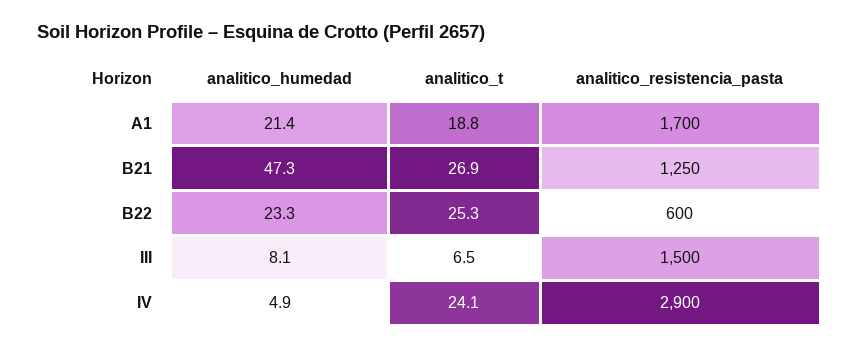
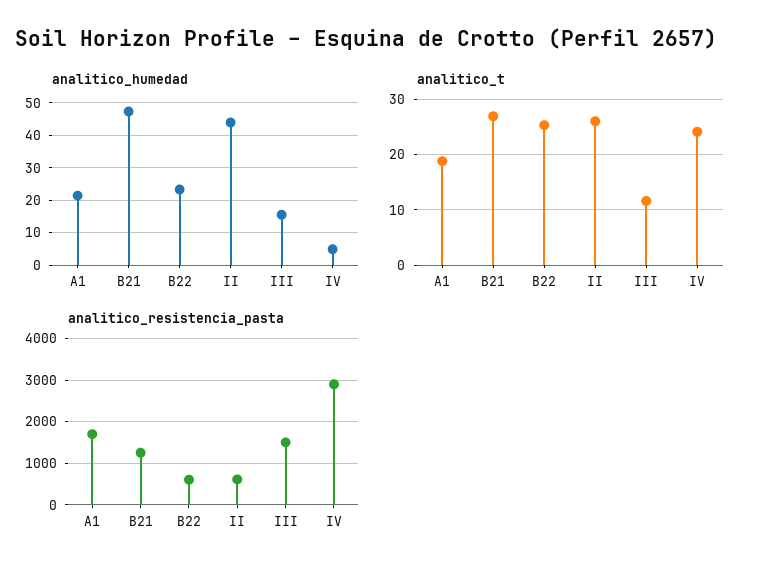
analitico_humedad, III: 8.1 -> 16
analitico_t, III: 6.5 -> 12
analitico_humedad, II: none -> 44
analitico_t, II: none -> 26
analitico_resistencia_pasta, II: none -> 600

